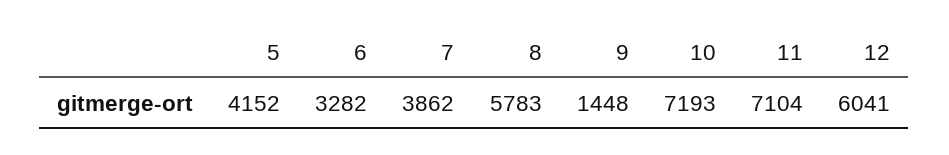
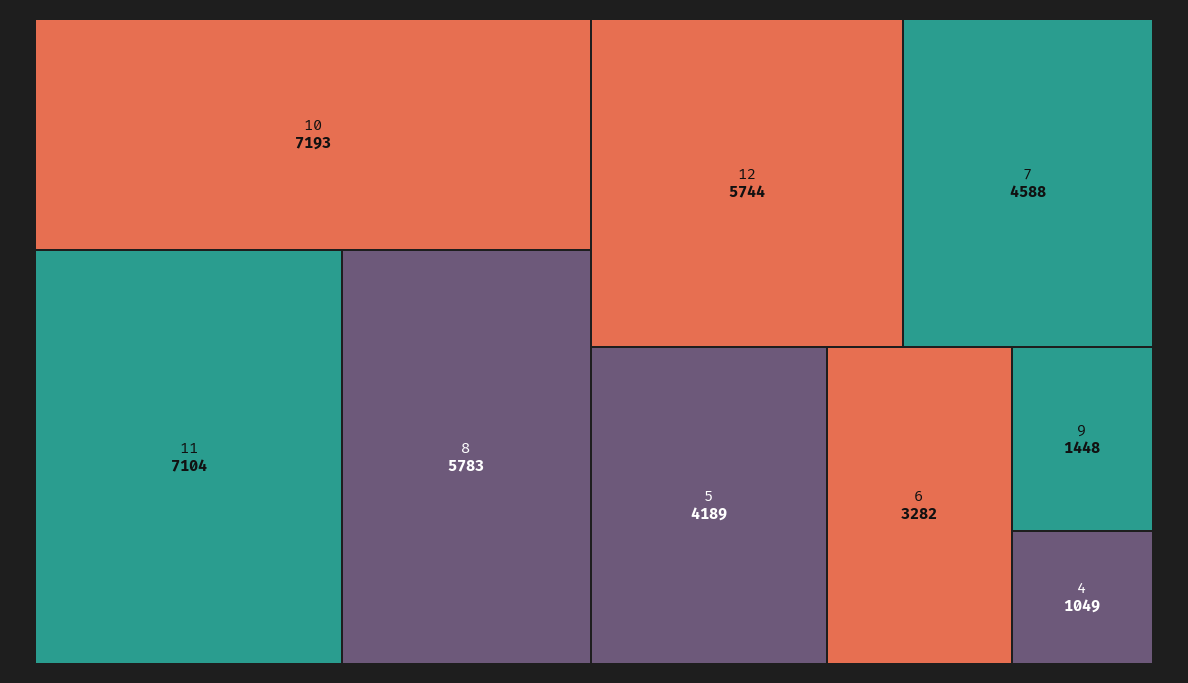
5: 4152 -> 4189
7: 3862 -> 4588
12: 6041 -> 5744
4: none -> 1049

